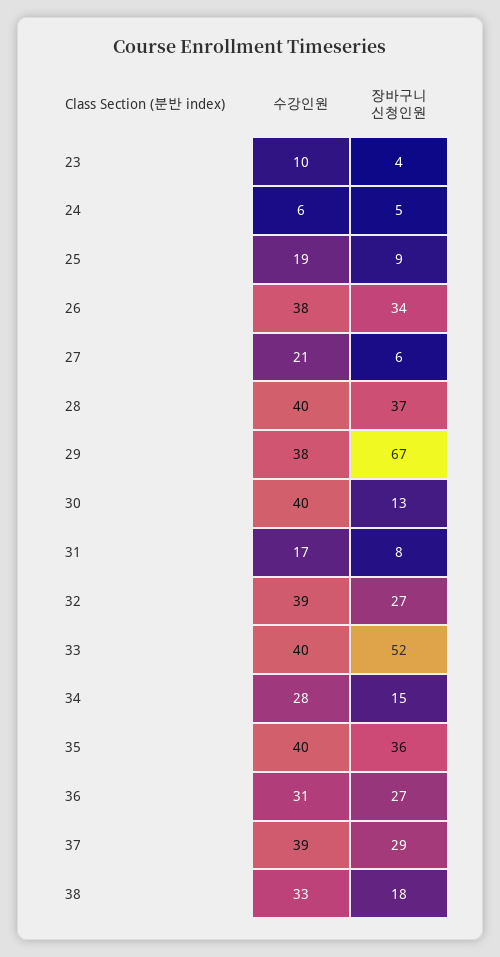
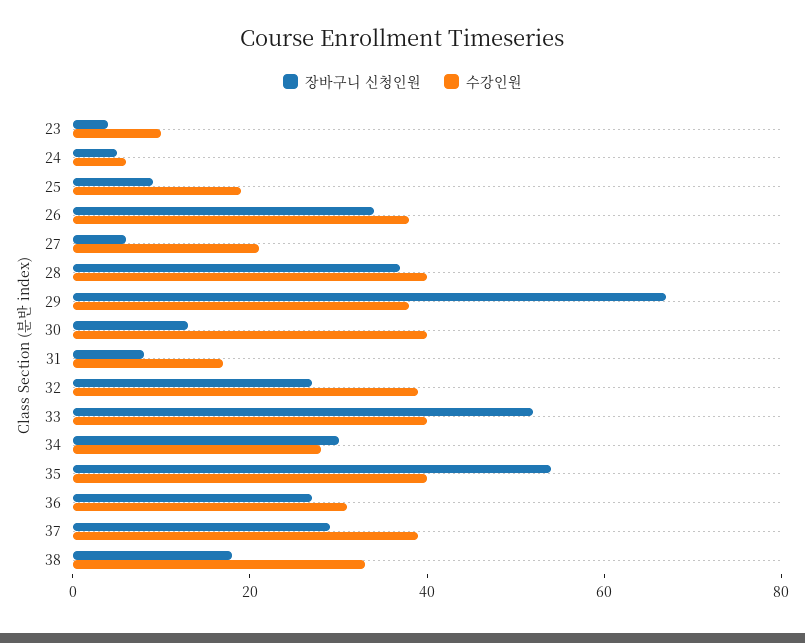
장바구니 신청인원, 34: 15 -> 30
장바구니 신청인원, 35: 36 -> 55

